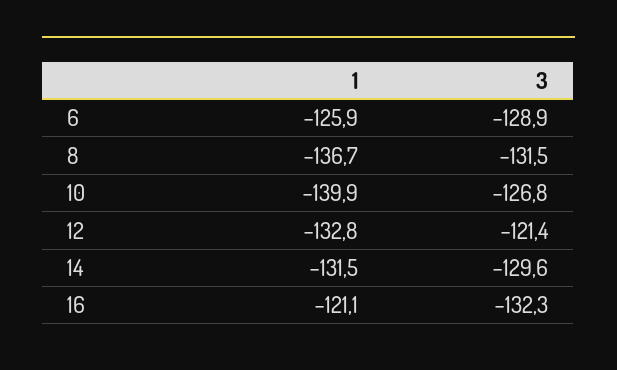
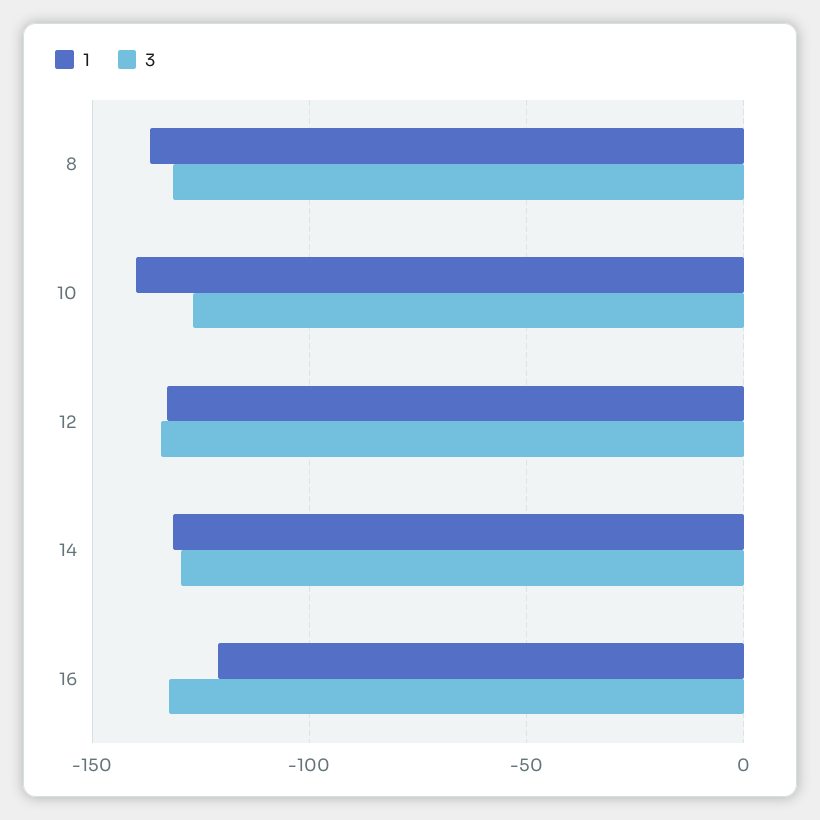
1, 6: -125.9 -> none
3, 6: -128.9 -> none
3, 12: -121.4 -> -135

